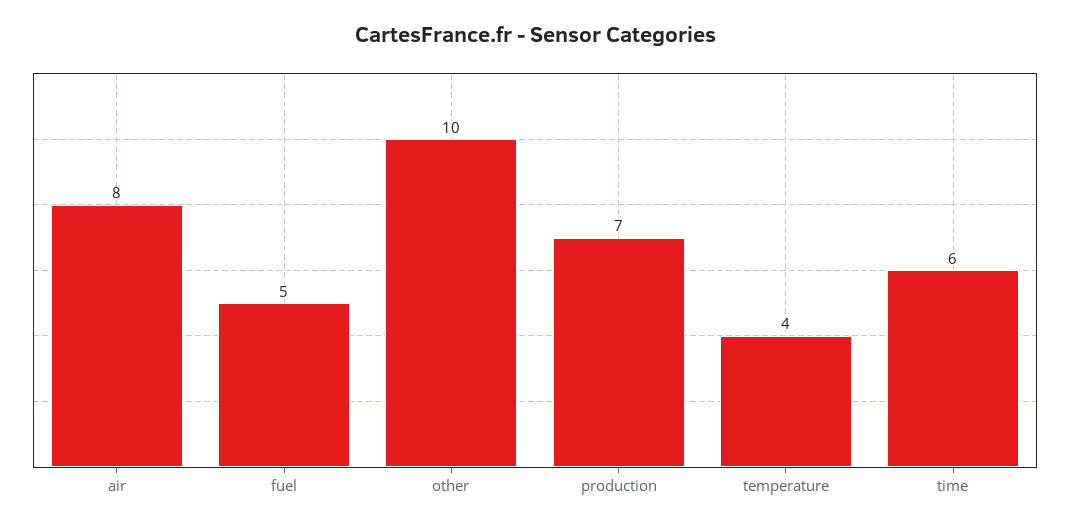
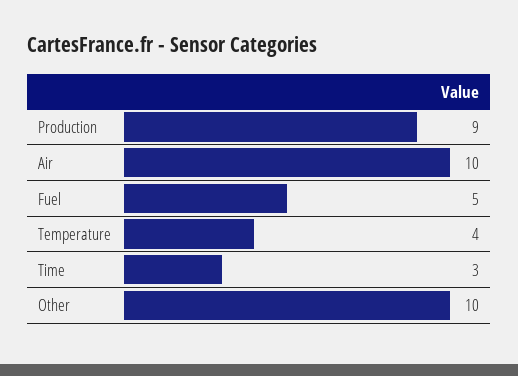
air: 8 -> 10
production: 7 -> 9
time: 6 -> 3

